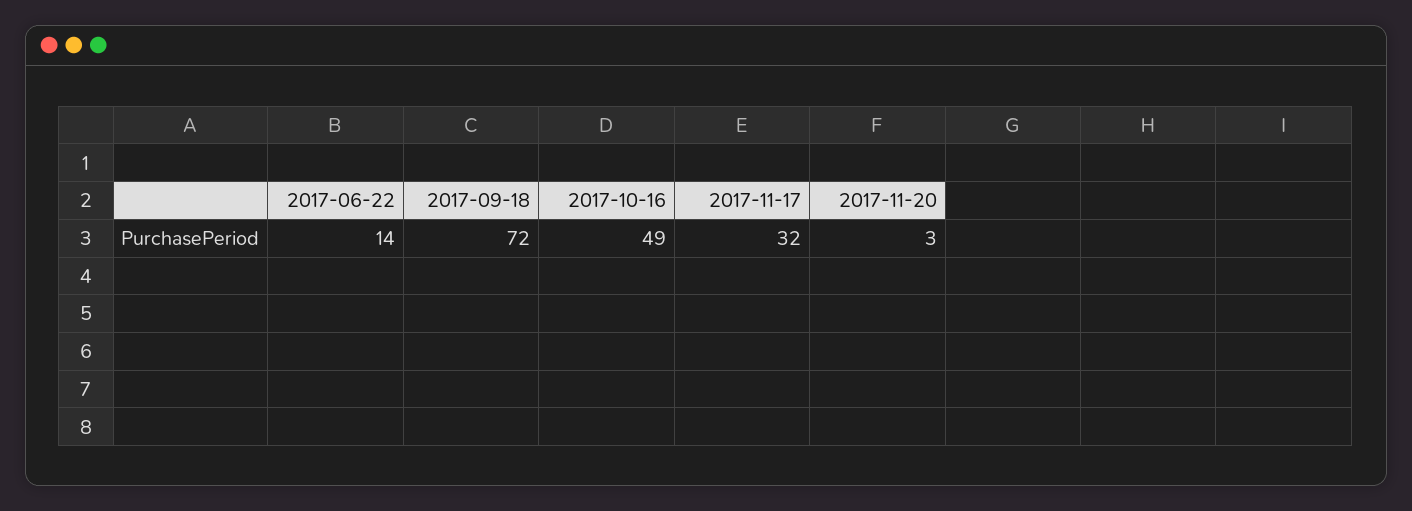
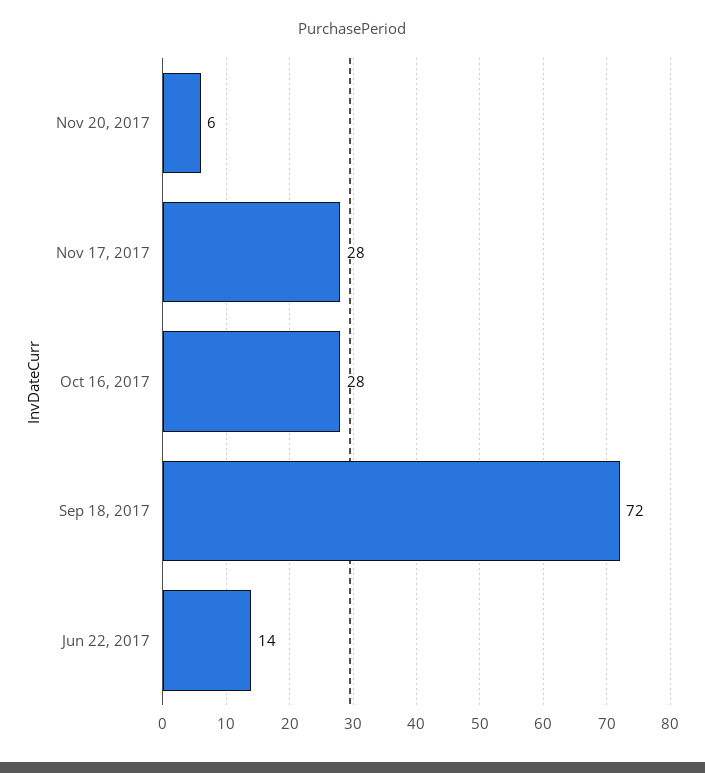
2017-10-16: 49 -> 28
2017-11-17: 32 -> 28
2017-11-20: 3 -> 6

